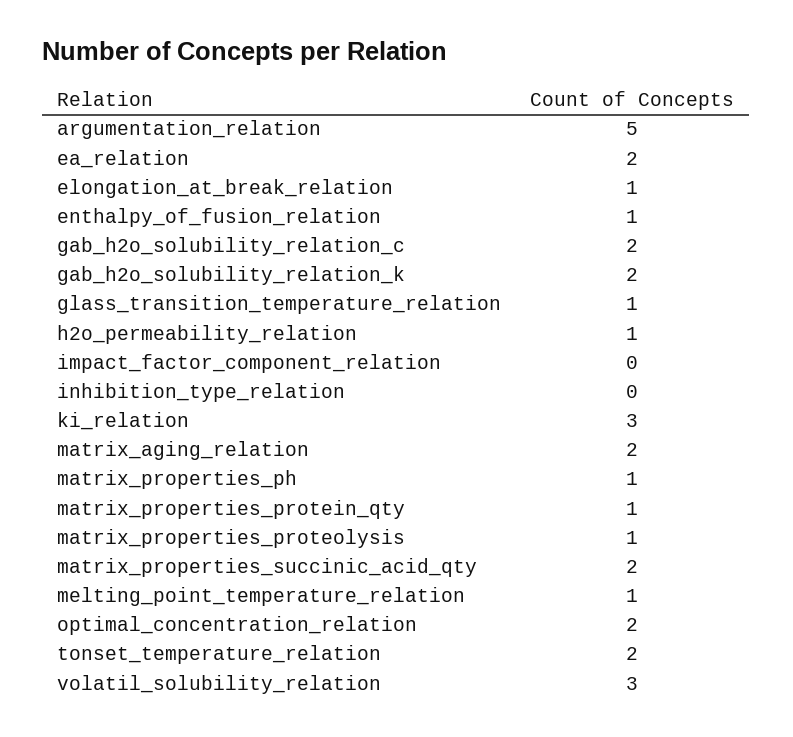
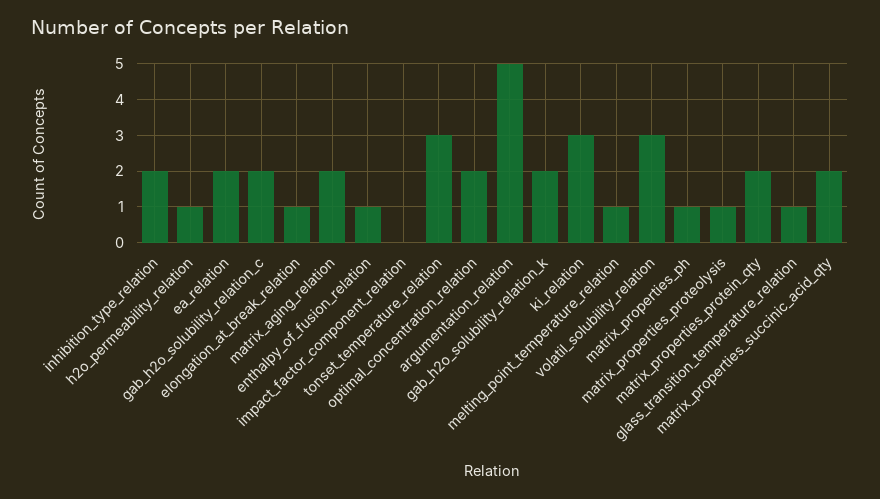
inhibition_type_relation: 0 -> 2
matrix_properties_protein_qty: 1 -> 2
tonset_temperature_relation: 2 -> 3

